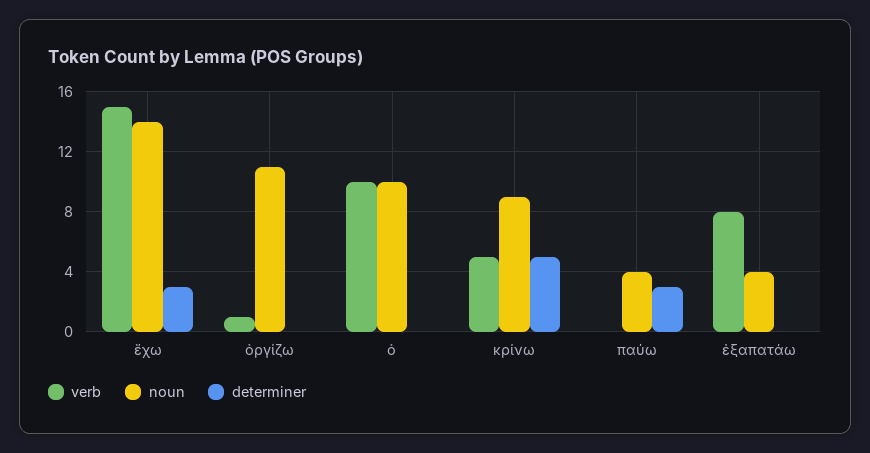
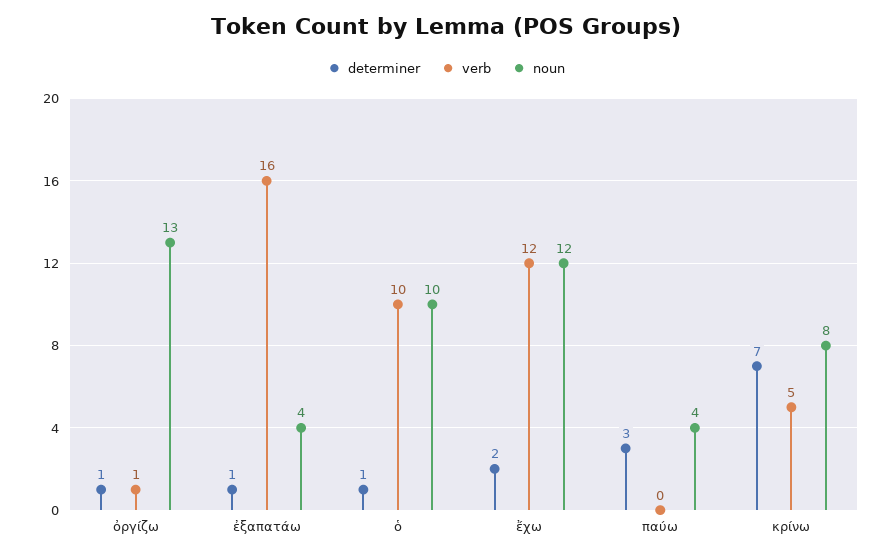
verb, ἔχω: 15 -> 12
noun, ἔχω: 14 -> 12
determiner, ἔχω: 3 -> 2
noun, ὀργίζω: 11 -> 13
determiner, ὀργίζω: 0 -> 1
determiner, ὁ: 0 -> 1
noun, κρίνω: 9 -> 8
determiner, κρίνω: 5 -> 7
verb, ἐξαπατάω: 8 -> 16
determiner, ἐξαπατάω: 0 -> 1

